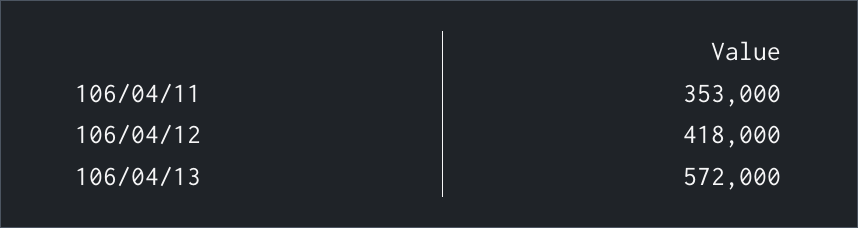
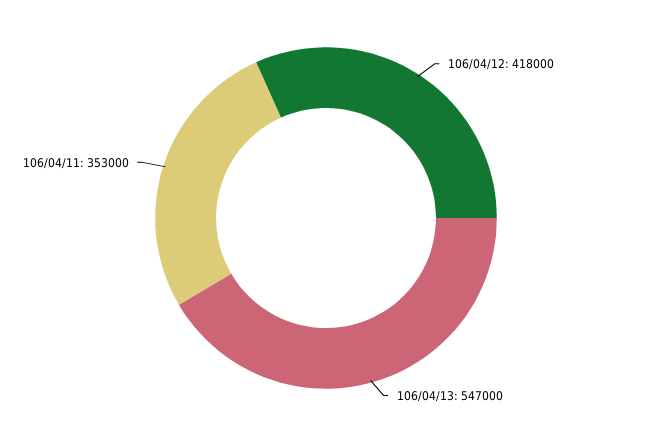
106/04/13: 572000 -> 547000

